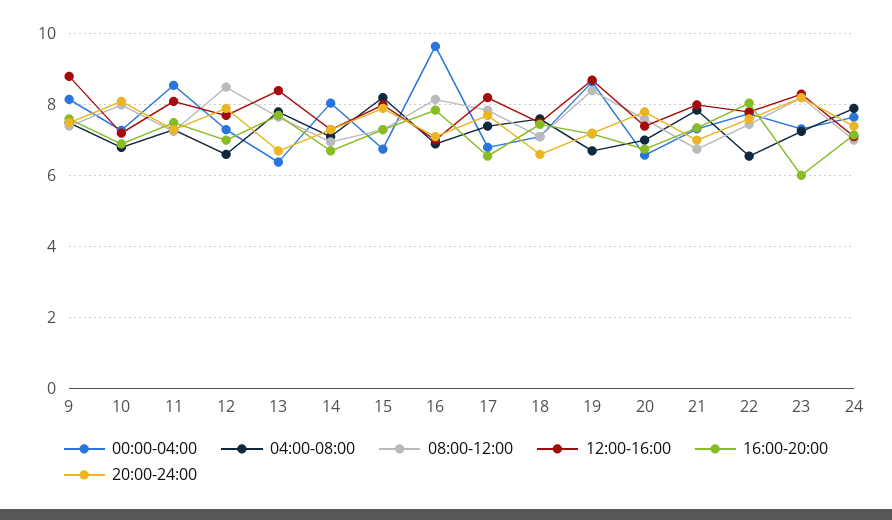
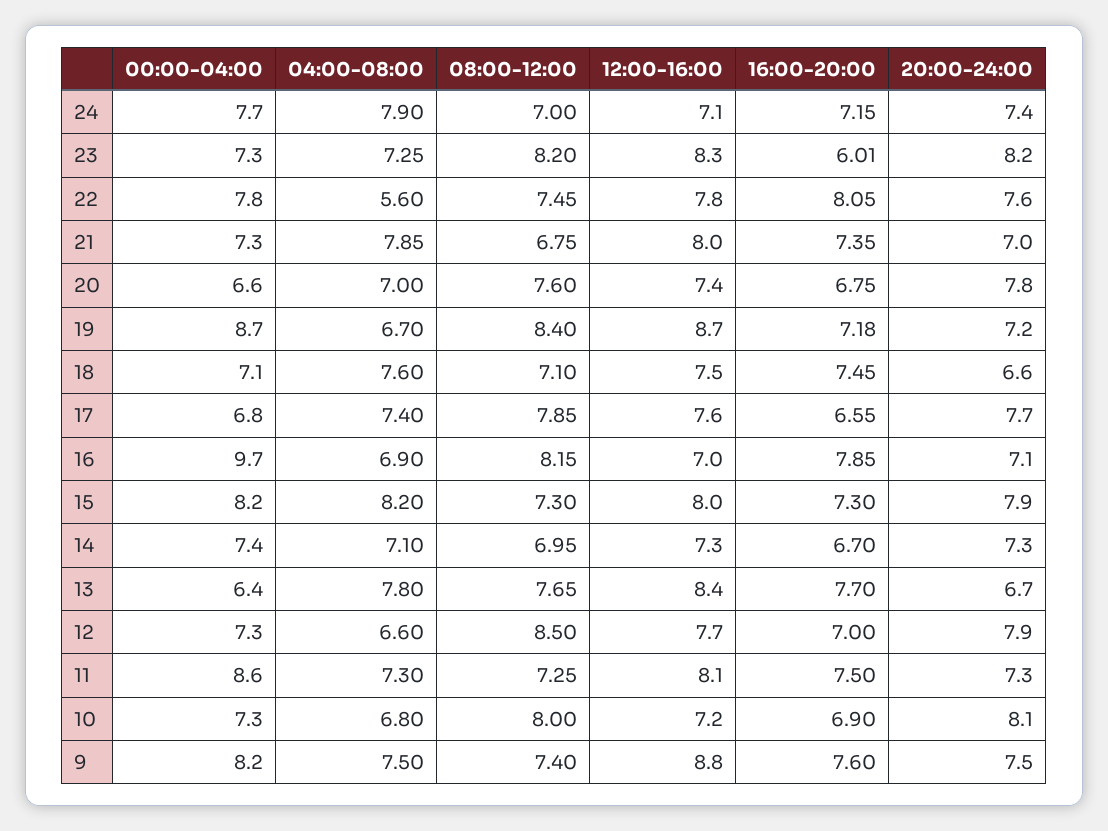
00:00-04:00, 14: 8 -> 7.4
00:00-04:00, 15: 6.8 -> 8.2
12:00-16:00, 17: 8.2 -> 7.6
04:00-08:00, 22: 6.6 -> 5.6

